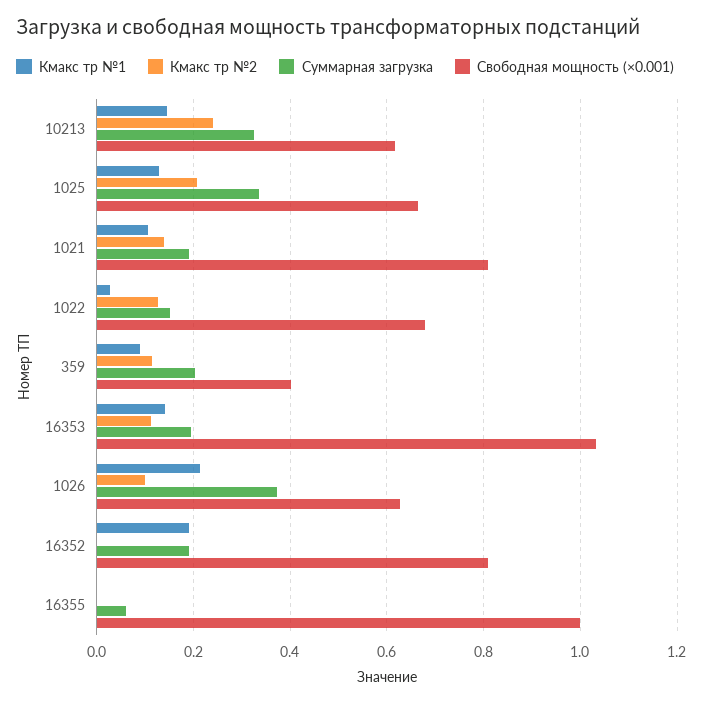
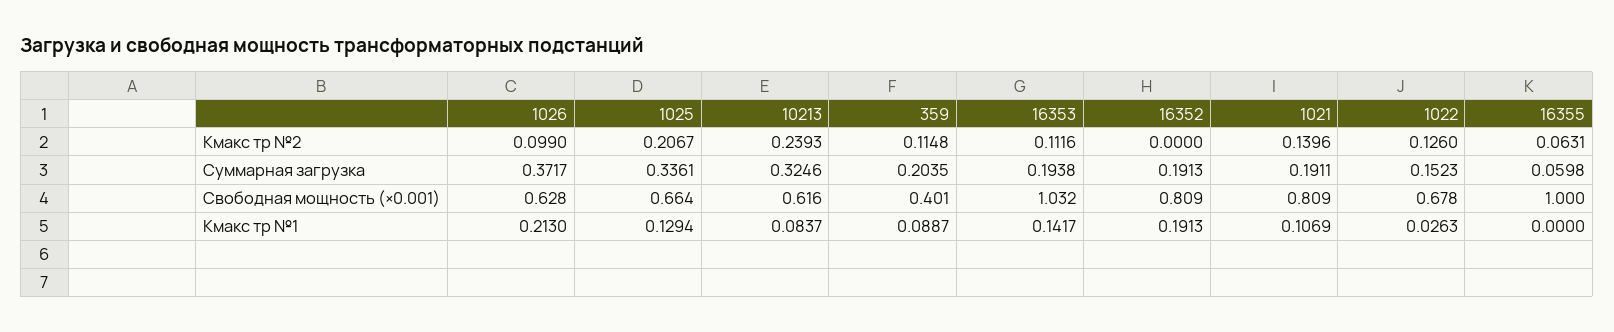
Кмакс тр №1, 10213: 0.14 -> 0.0837
Кмакс тр №2, 16355: 0 -> 0.0631

